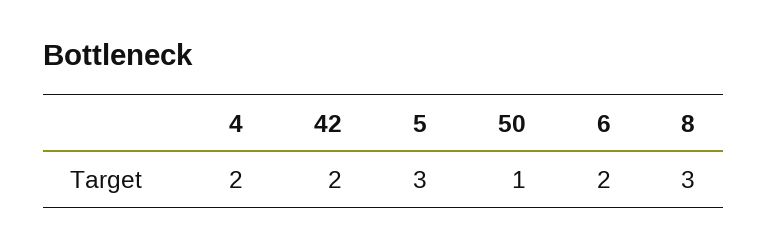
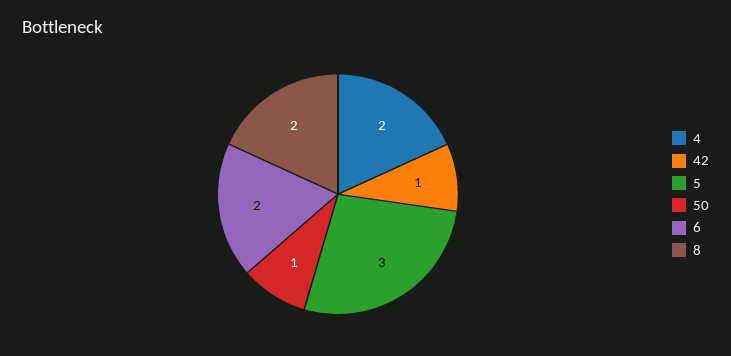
42: 2 -> 1
8: 3 -> 2

